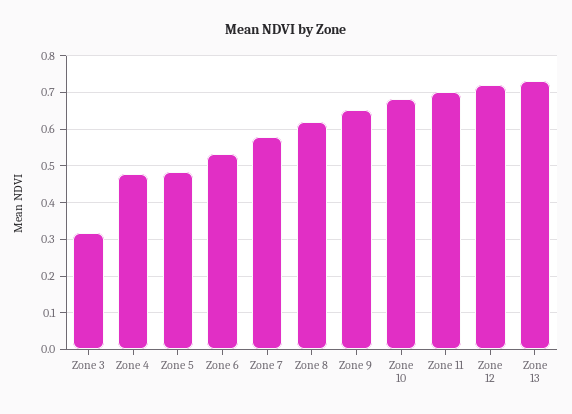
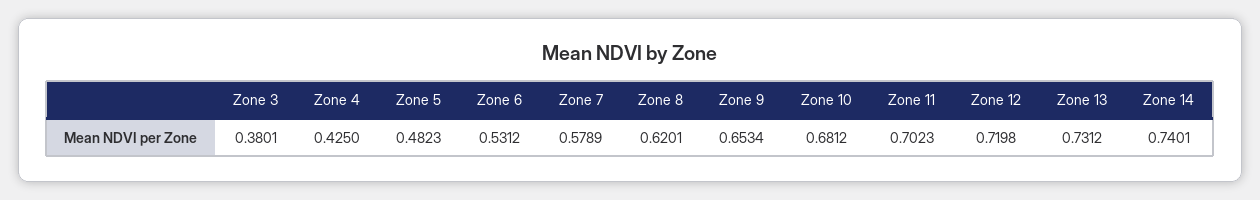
Zone 3: 0.32 -> 0.3801
Zone 4: 0.48 -> 0.425
Zone 14: none -> 0.7401

